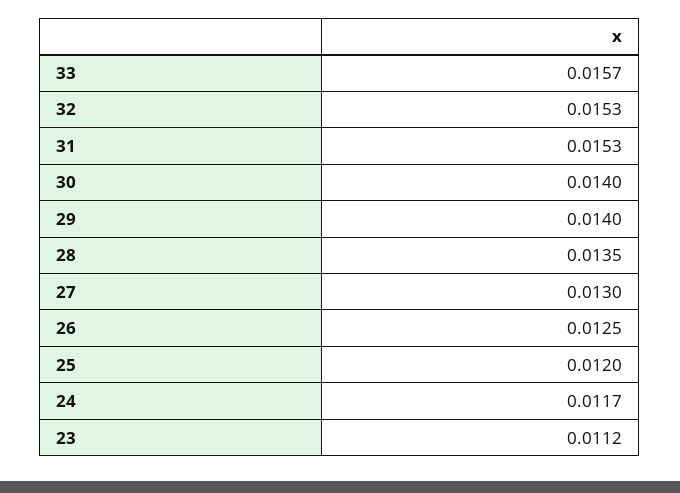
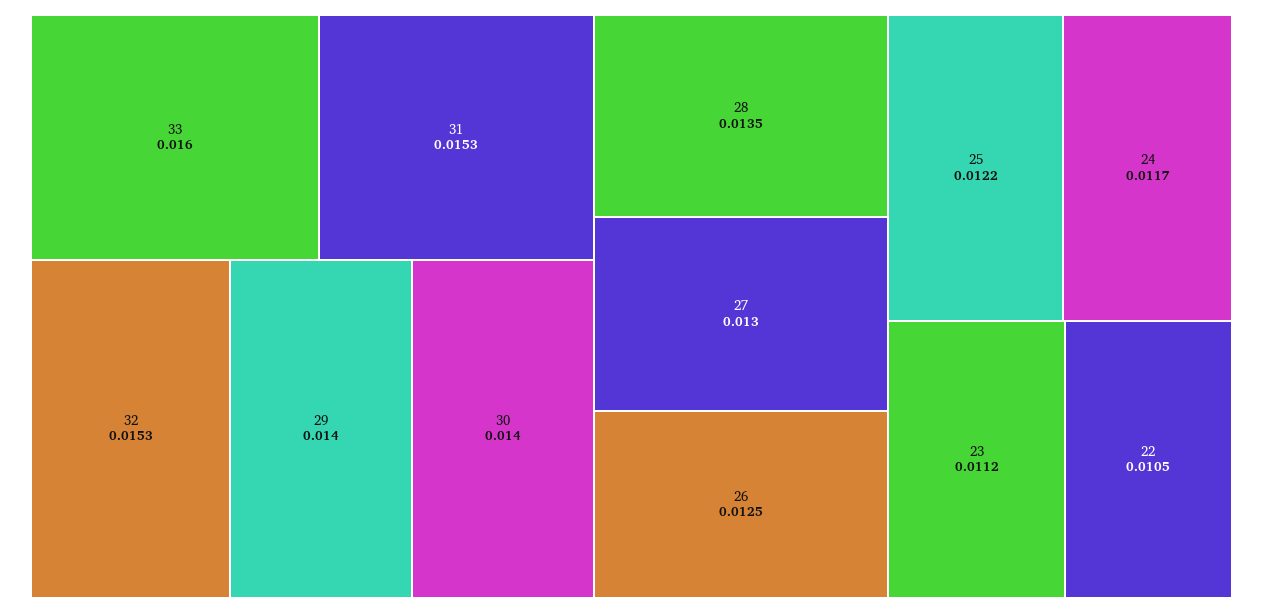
33: 0.0157 -> 0.016
25: 0.012 -> 0.0122
22: none -> 0.0105

